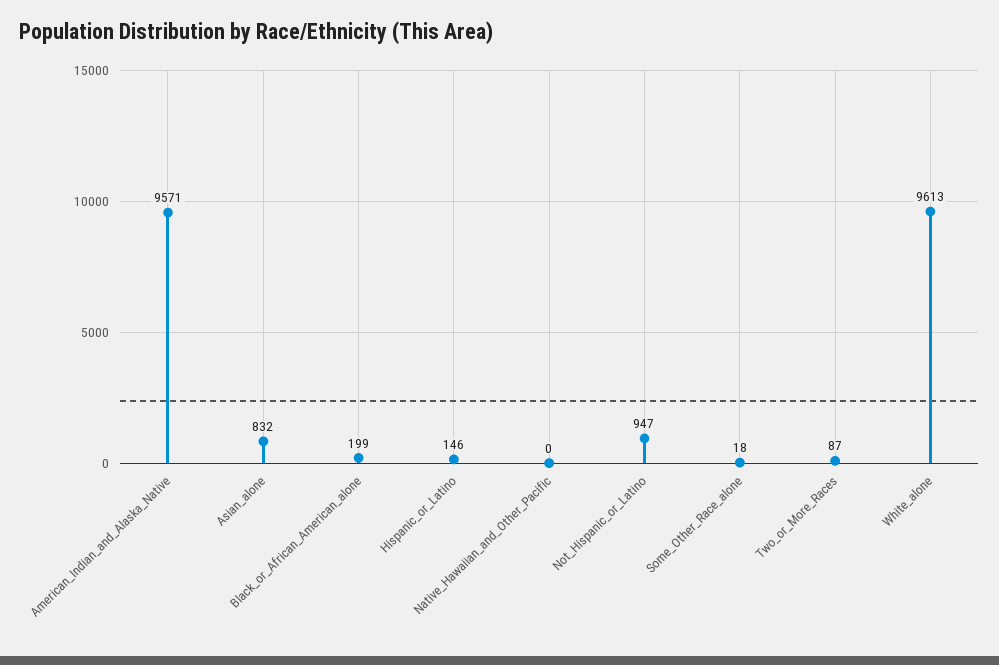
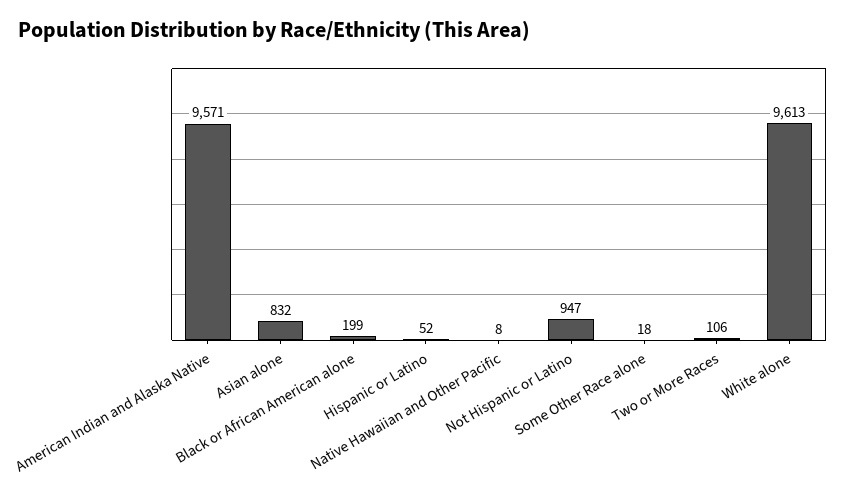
Hispanic_or_Latino: 146 -> 52
Native_Hawaiian_and_Other_Pacific: 0 -> 8
Two_or_More_Races: 87 -> 106

